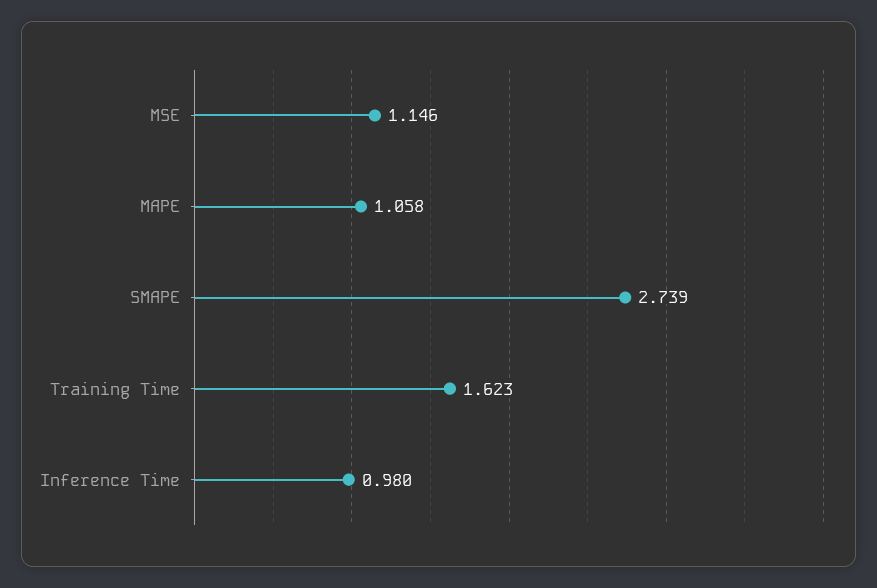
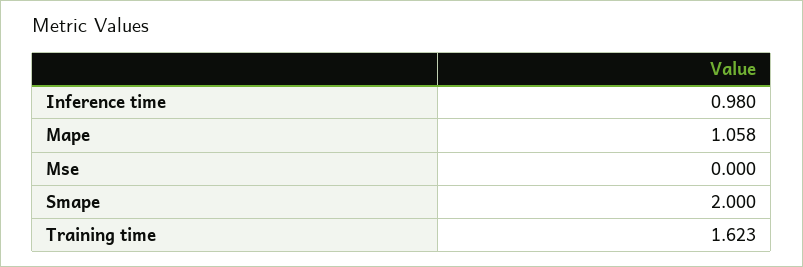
MSE: 1.146 -> 0
SMAPE: 2.739 -> 2

